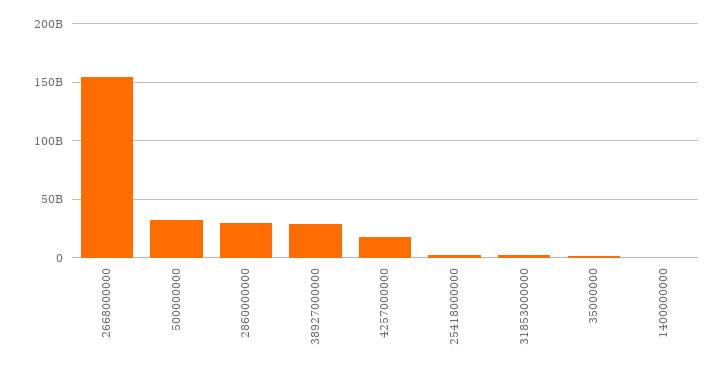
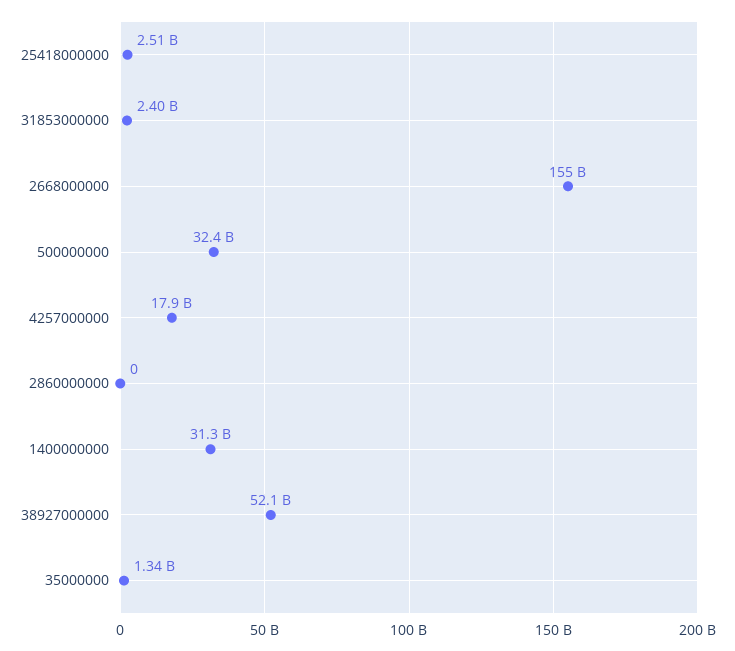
2860000000: 30000000000 -> 0
38927000000: 30000000000 -> 52100000000
1400000000: 0 -> 31300000000

